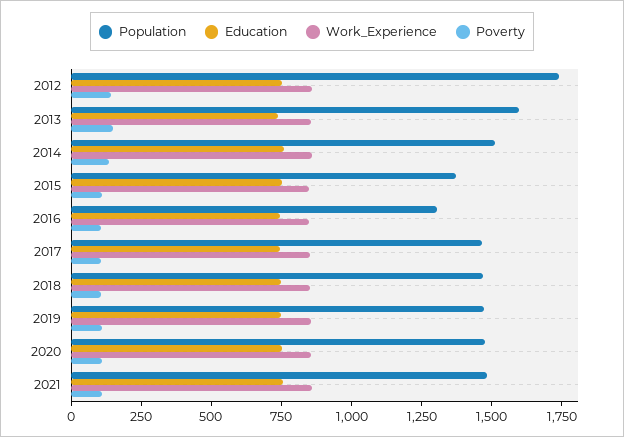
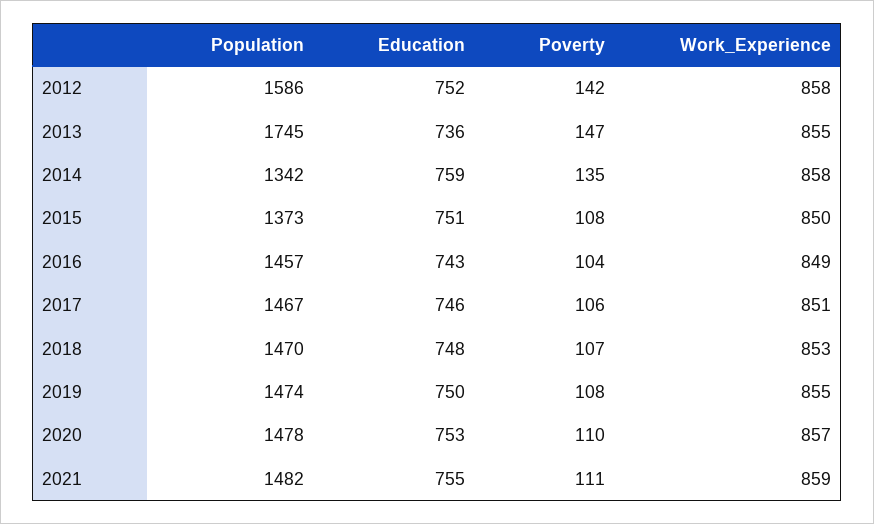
Population, 2012: 1750 -> 1586
Population, 2013: 1600 -> 1745
Population, 2014: 1500 -> 1342
Population, 2016: 1300 -> 1457

